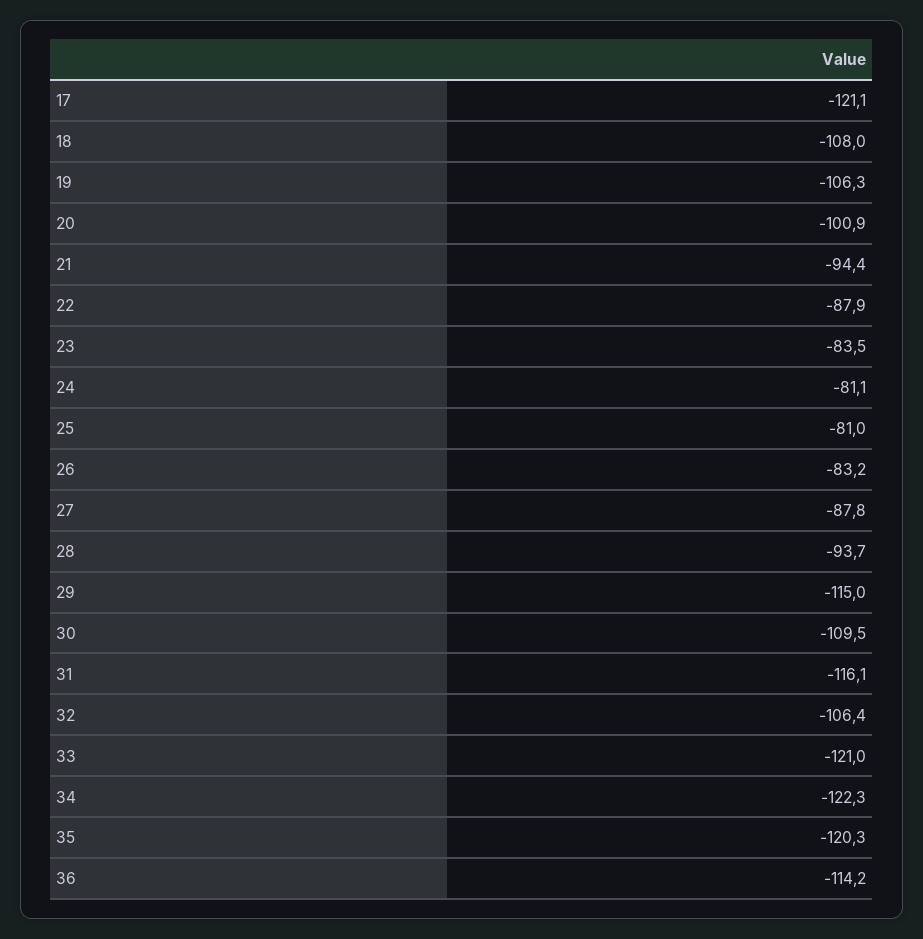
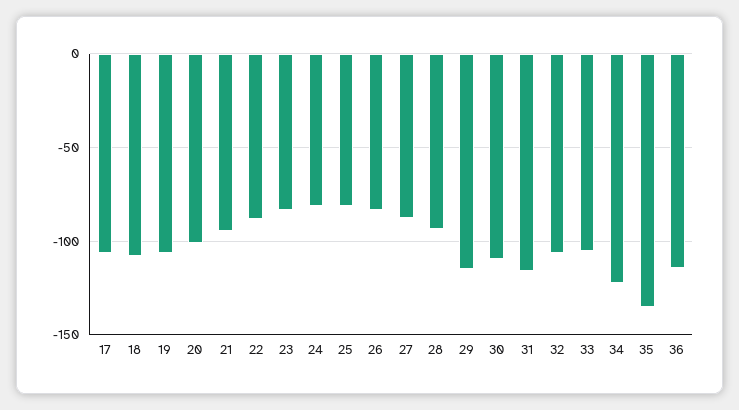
17: -121.1 -> -105
33: -121 -> -105
35: -120.3 -> -135

